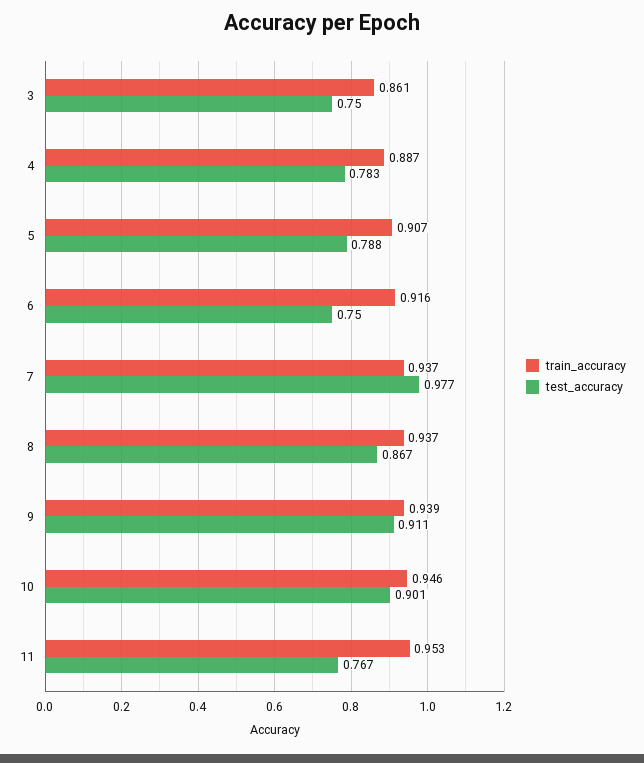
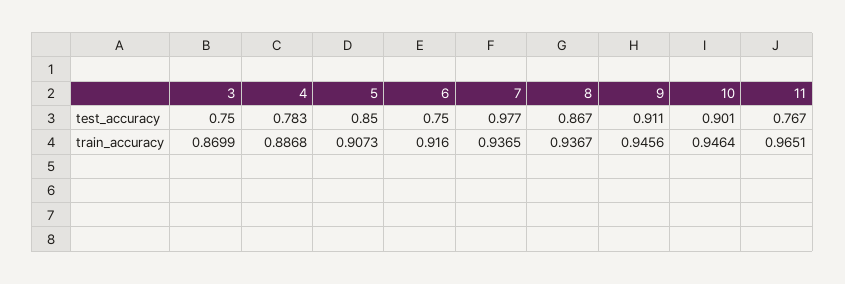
train_accuracy, 3: 0.861 -> 0.8699
test_accuracy, 5: 0.788 -> 0.85
train_accuracy, 9: 0.939 -> 0.9456
train_accuracy, 11: 0.953 -> 0.9651

